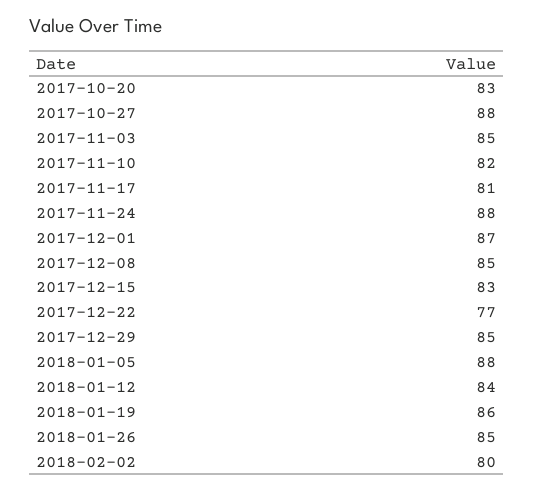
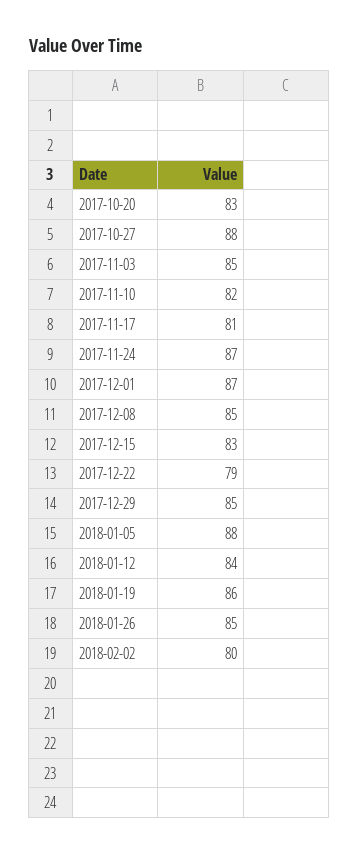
2017-11-24: 88 -> 87
2017-12-22: 77 -> 79

